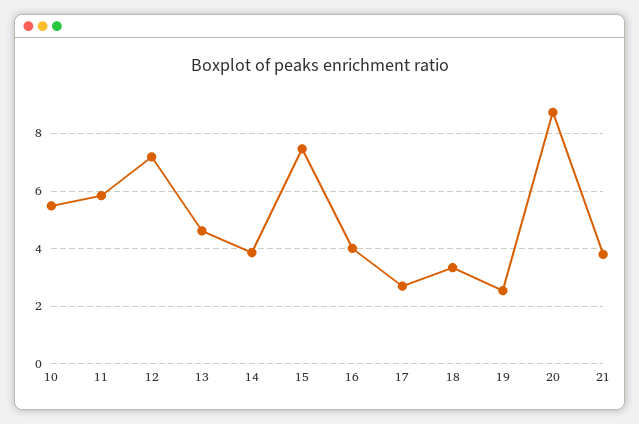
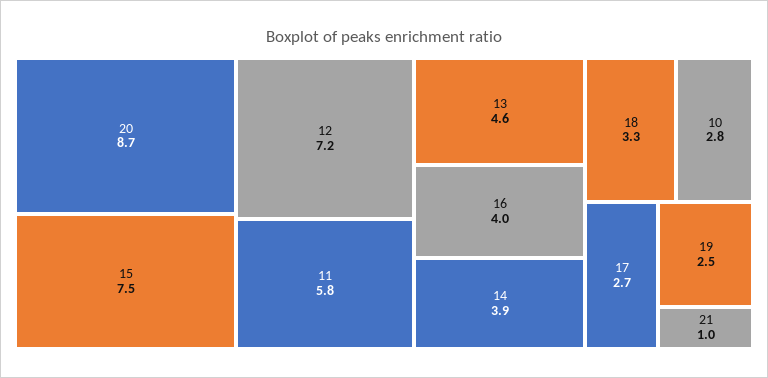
10: 5.5 -> 2.8
21: 3.75 -> 1

